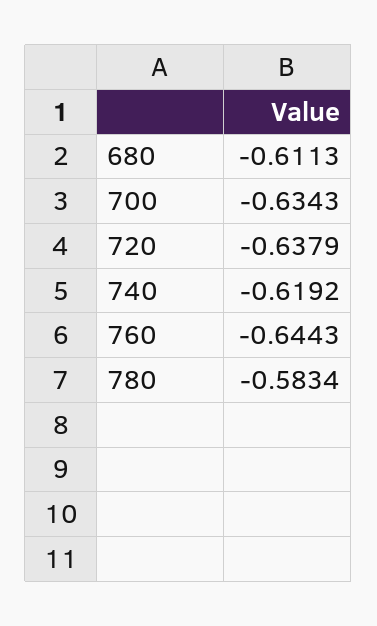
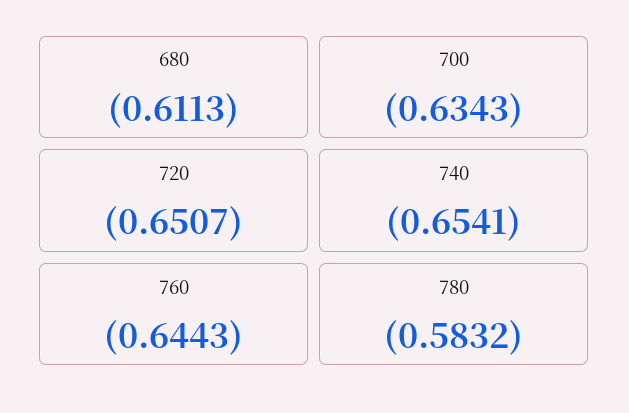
720: -0.6379 -> -0.6507
740: -0.6192 -> -0.6541
780: -0.5834 -> -0.5832

